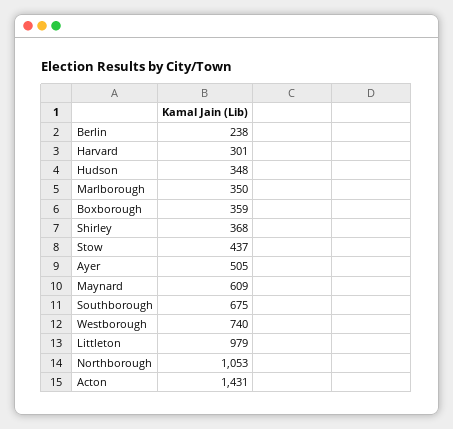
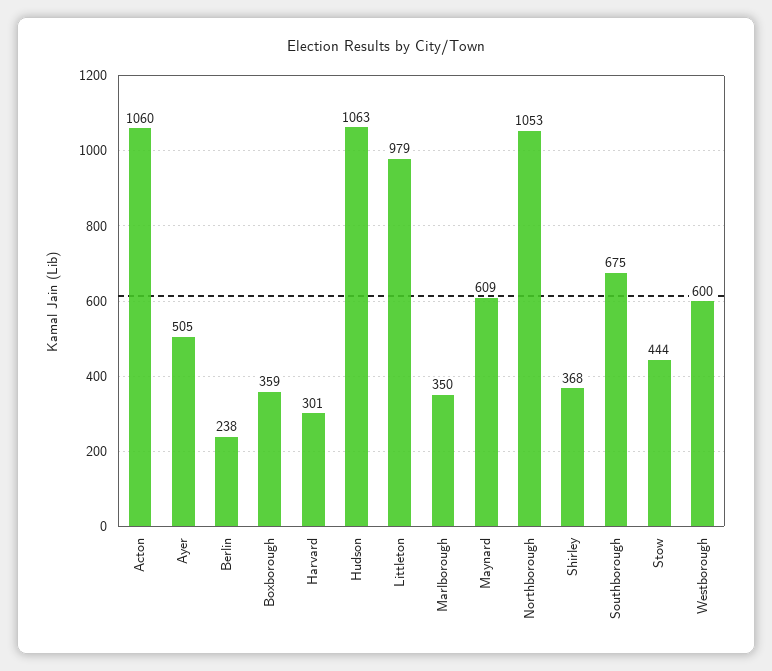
Hudson: 348 -> 1063
Stow: 437 -> 444
Westborough: 740 -> 600
Acton: 1431 -> 1060

